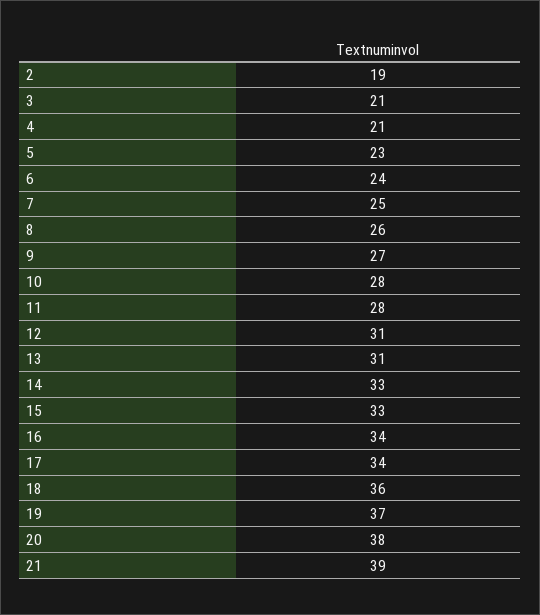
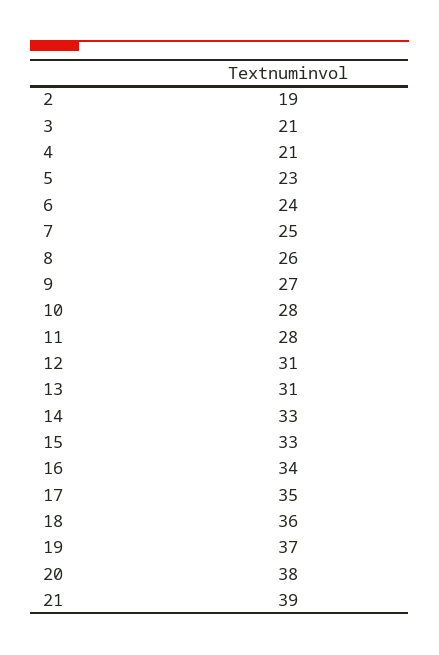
17: 34 -> 35

